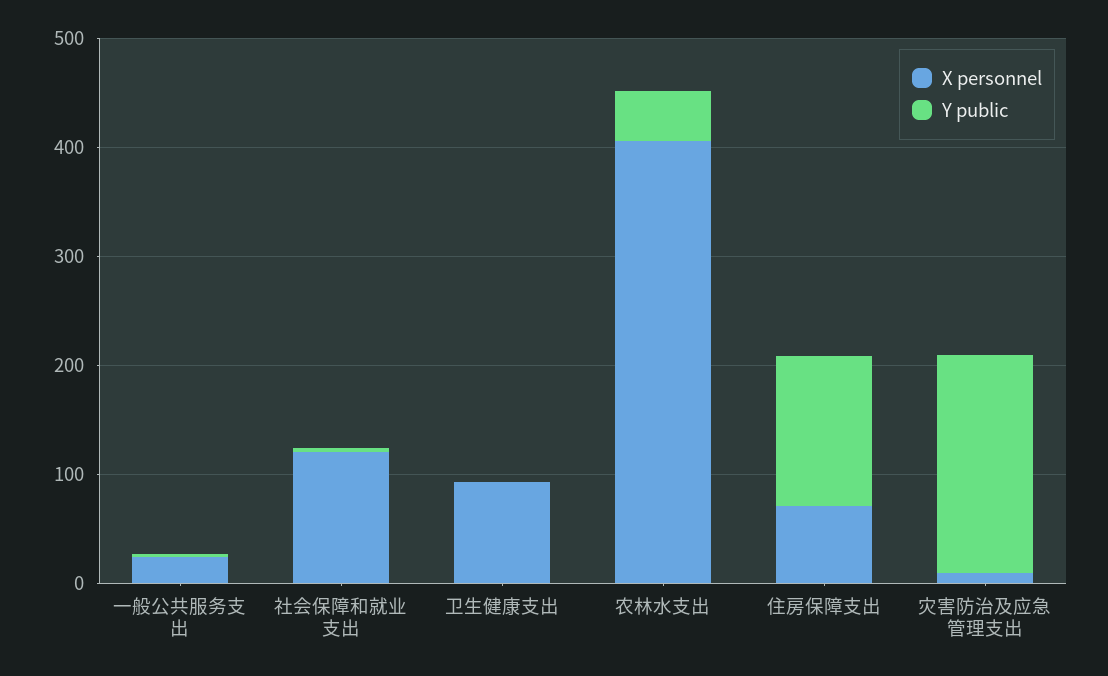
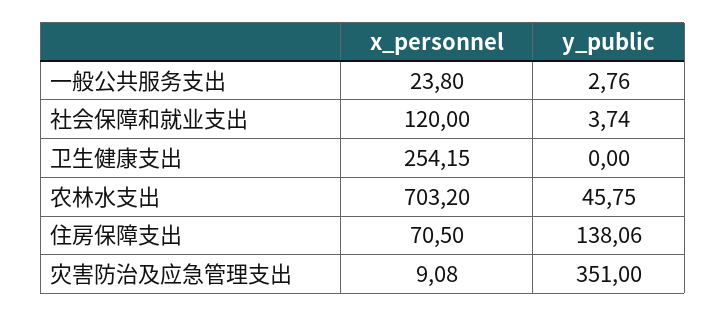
X personnel, 卫生健康支出: 100 -> 254.15
X personnel, 农林水支出: 400 -> 703.2
Y public, 灾害防治及应急管理支出: 200 -> 351

